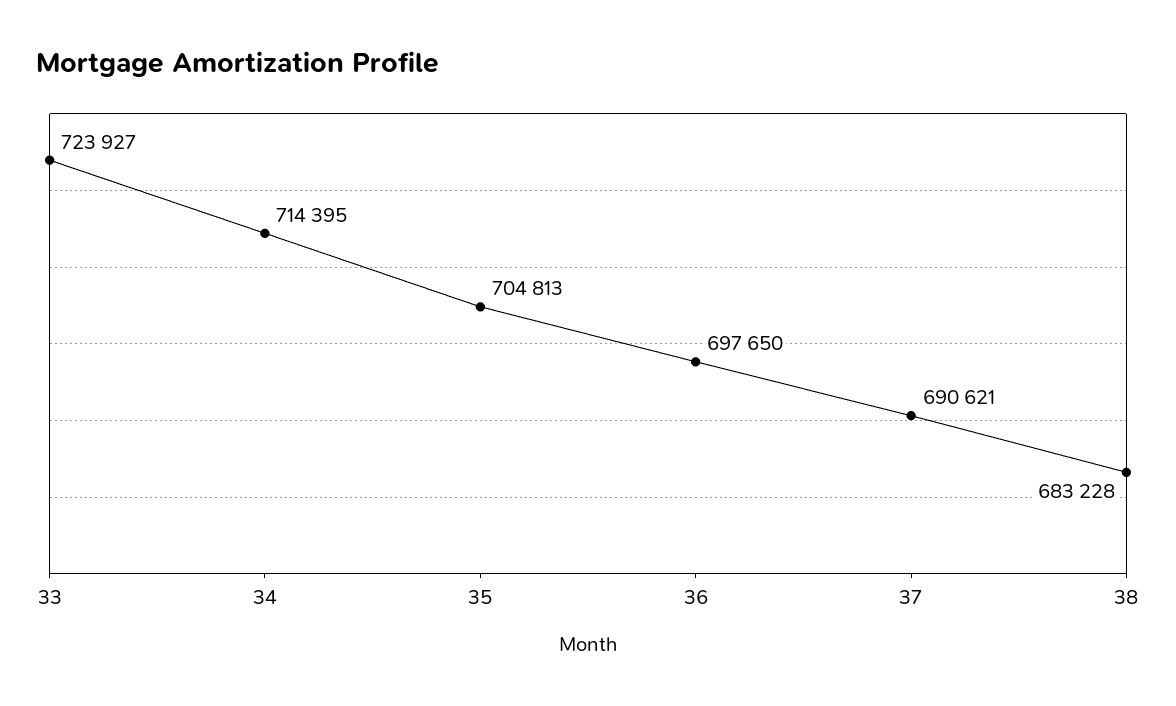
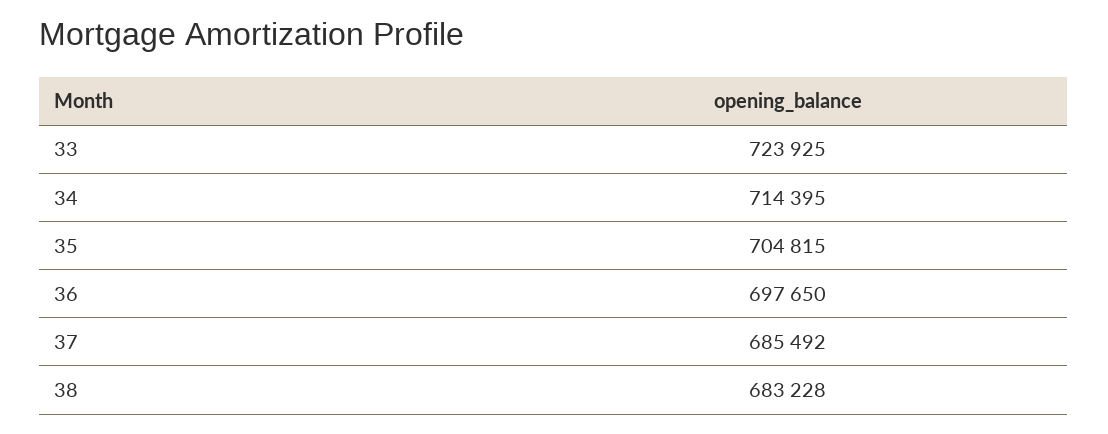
33: 723927 -> 723925
35: 704813 -> 704815
37: 690621 -> 685492

